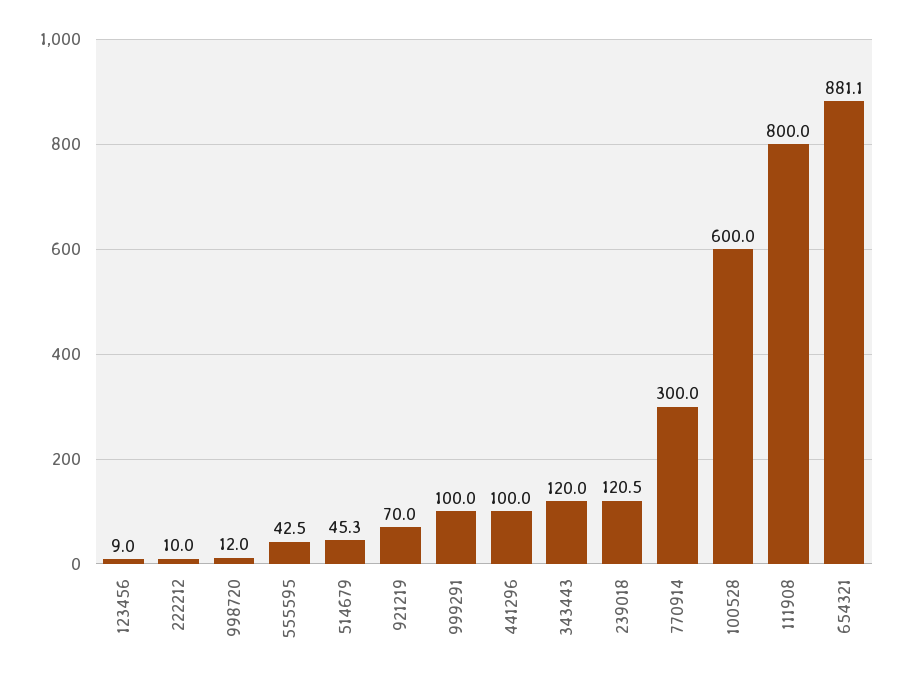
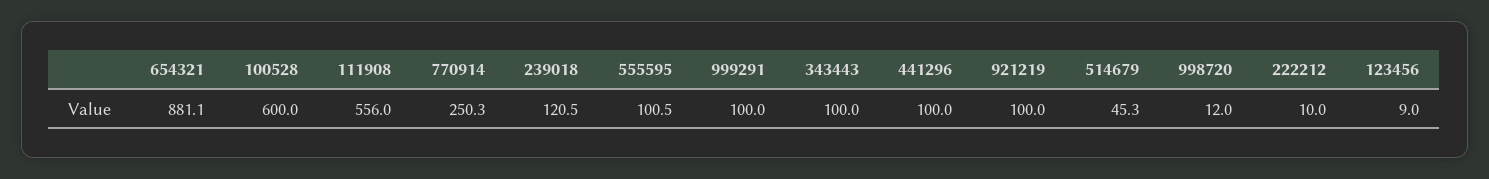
555595: 42.5 -> 100.5
921219: 70 -> 100
343443: 120 -> 100
770914: 300 -> 250.3
111908: 800 -> 556

